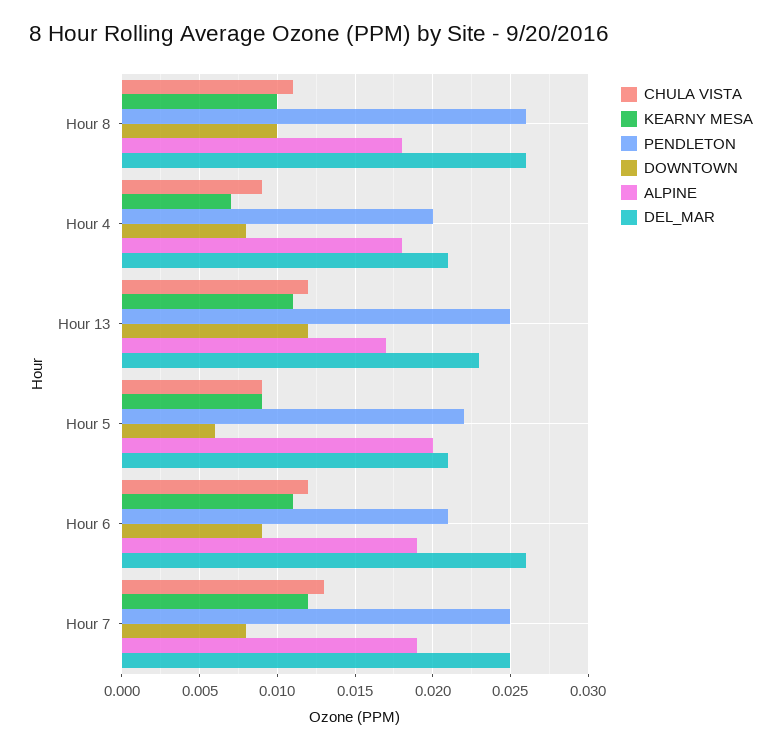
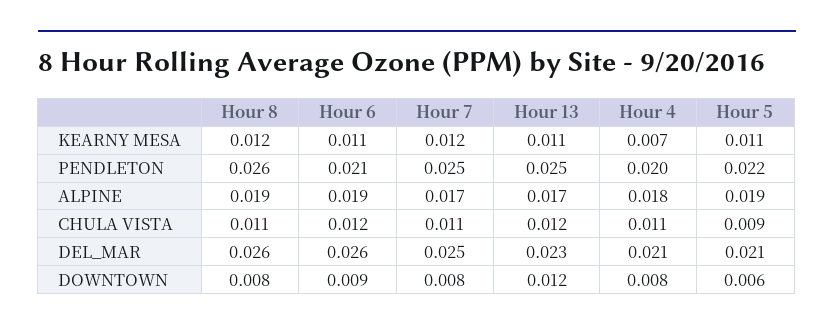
KEARNY MESA, Hour 8: 0.01 -> 0.012
DOWNTOWN, Hour 8: 0.01 -> 0.008
ALPINE, Hour 8: 0.018 -> 0.019
CHULA VISTA, Hour 4: 0.009 -> 0.011
KEARNY MESA, Hour 5: 0.009 -> 0.011
ALPINE, Hour 5: 0.02 -> 0.019
CHULA VISTA, Hour 7: 0.013 -> 0.011
ALPINE, Hour 7: 0.019 -> 0.017

